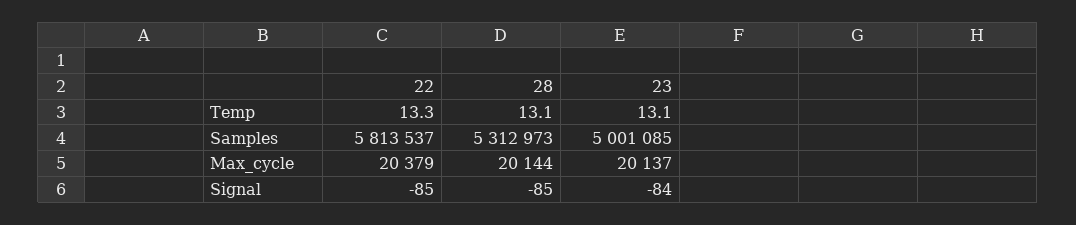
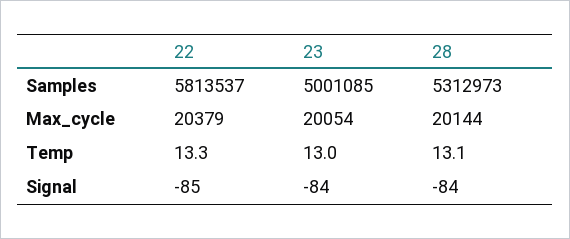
23, Temp: 13.1 -> 13
23, Max_cycle: 20137 -> 20054
28, Signal: -85 -> -84

